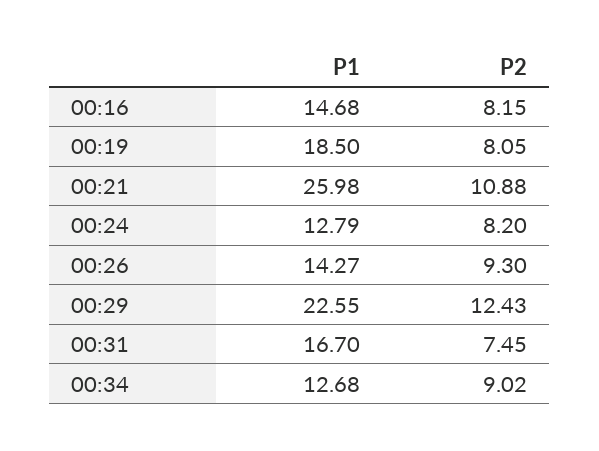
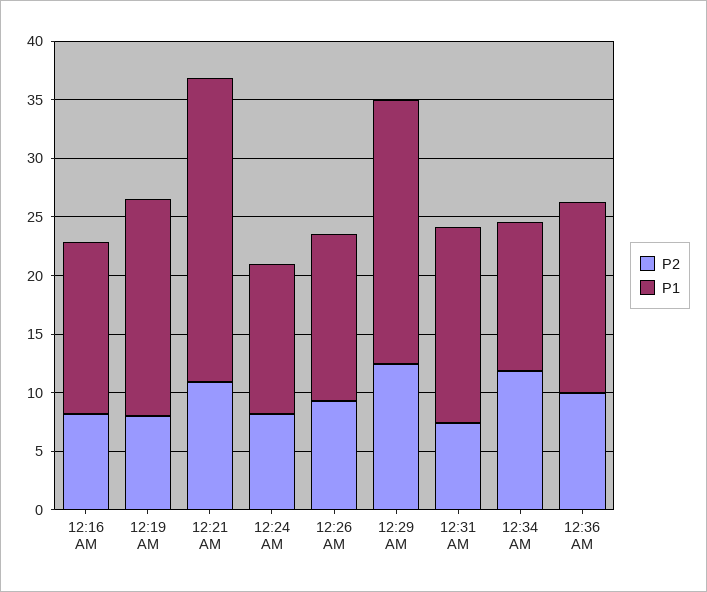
P2, 00:34: 9.02 -> 12
P2, 12:36 AM: none -> 10
P1, 12:36 AM: none -> 16

